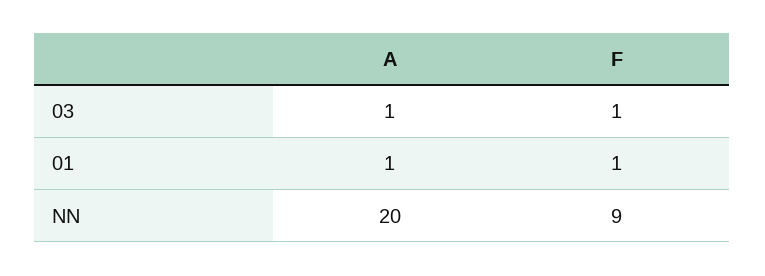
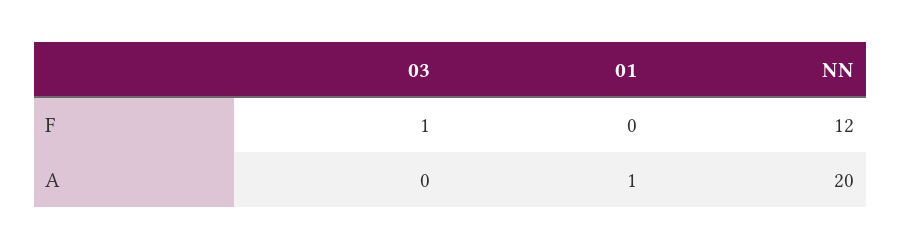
A, 03: 1 -> 0
F, 01: 1 -> 0
F, NN: 9 -> 12

